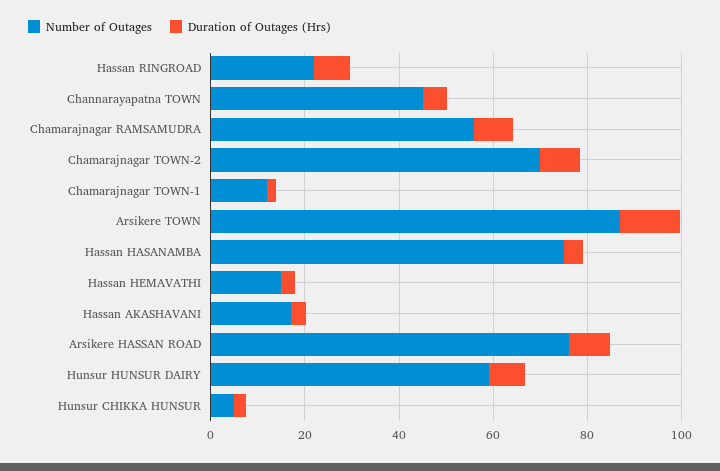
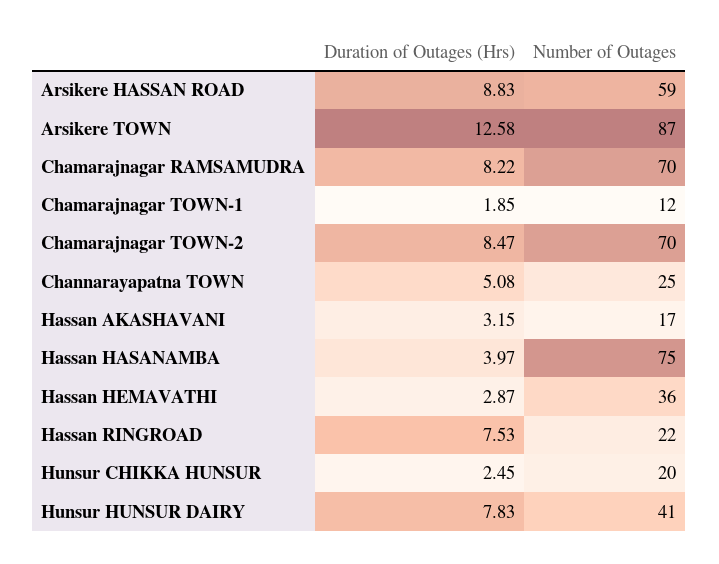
Number of Outages, Channarayapatna TOWN: 45 -> 25
Number of Outages, Chamarajnagar RAMSAMUDRA: 55 -> 70
Number of Outages, Hassan HEMAVATHI: 15 -> 36
Number of Outages, Arsikere HASSAN ROAD: 75 -> 59
Number of Outages, Hunsur HUNSUR DAIRY: 60 -> 41
Number of Outages, Hunsur CHIKKA HUNSUR: 5 -> 20

